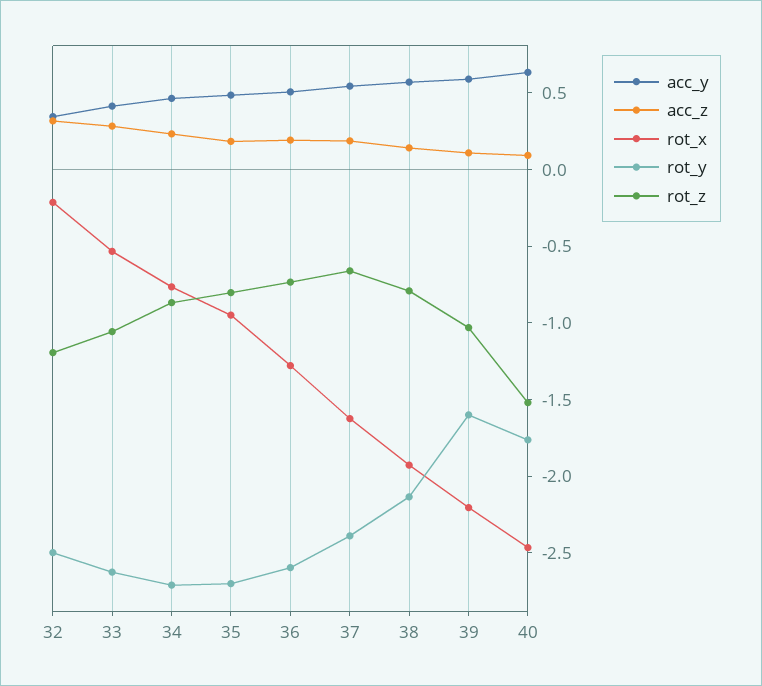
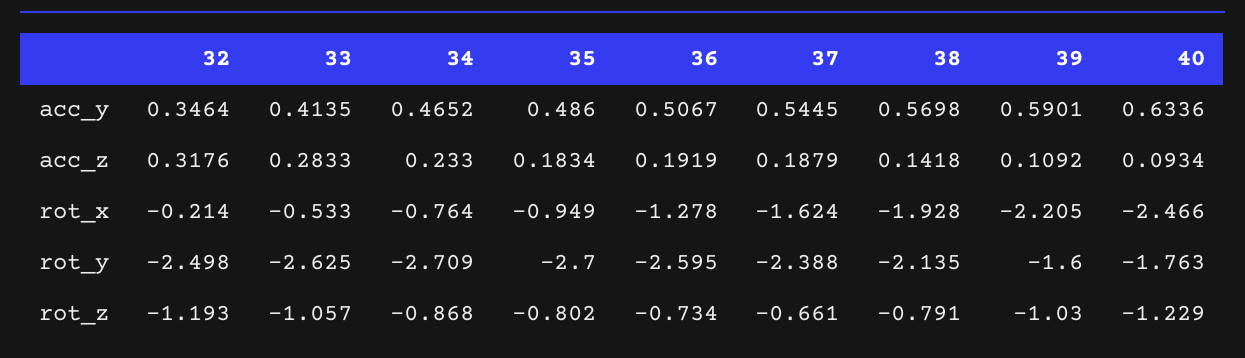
rot_z, 40: -1.5 -> -1.229

